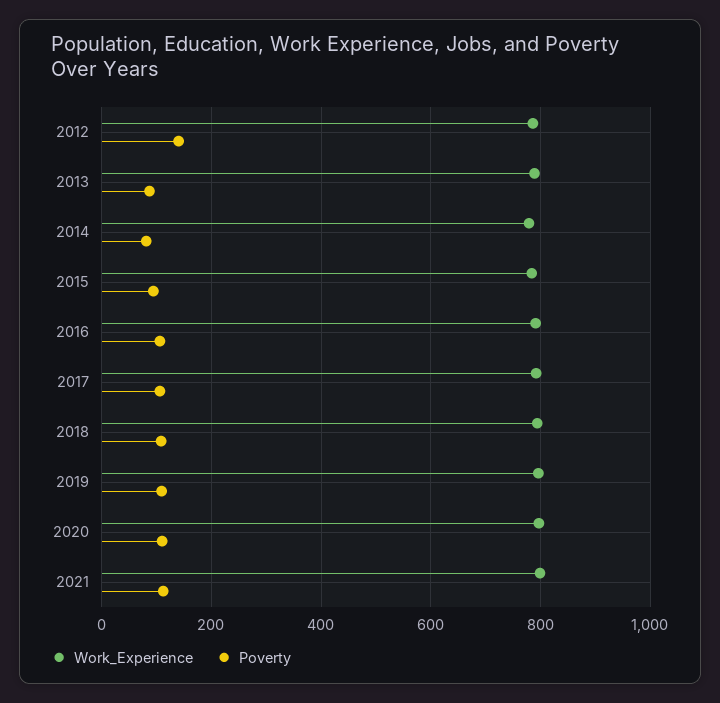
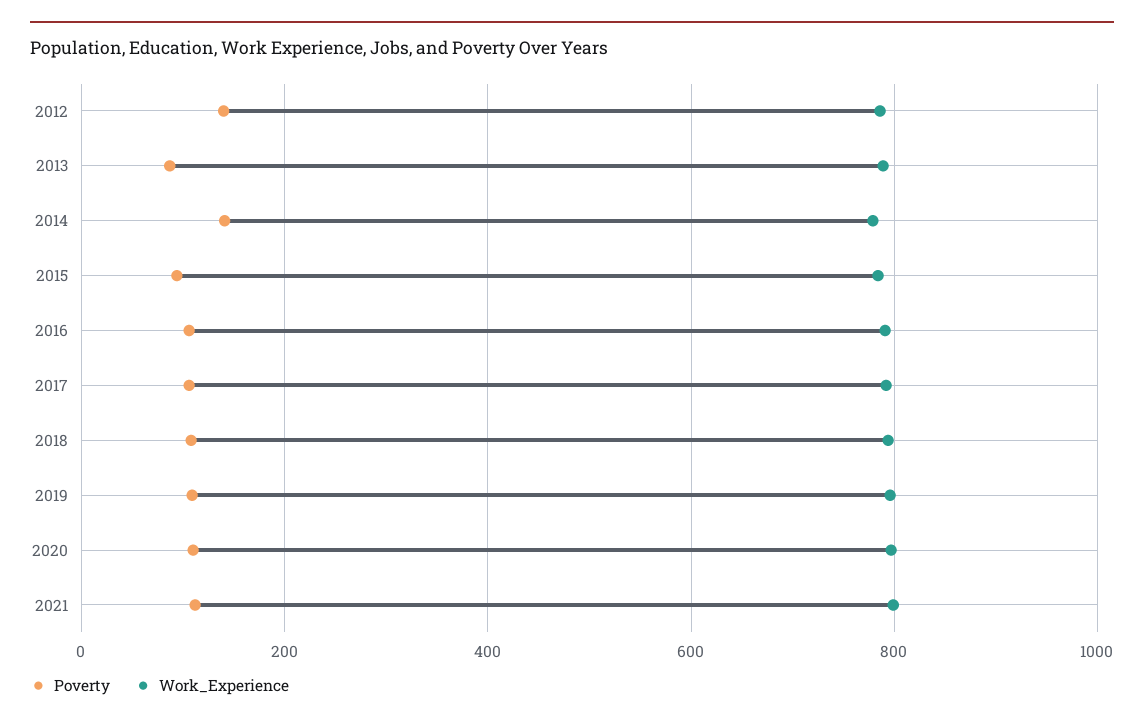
Poverty, 2014: 80 -> 140

